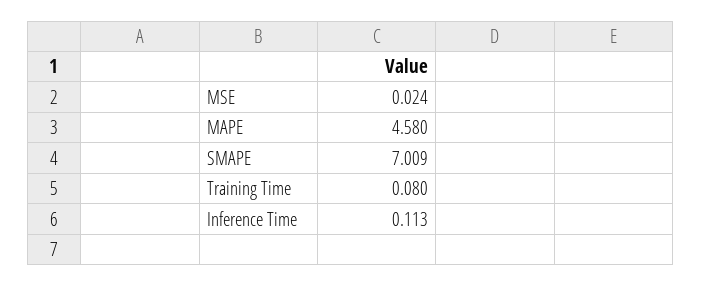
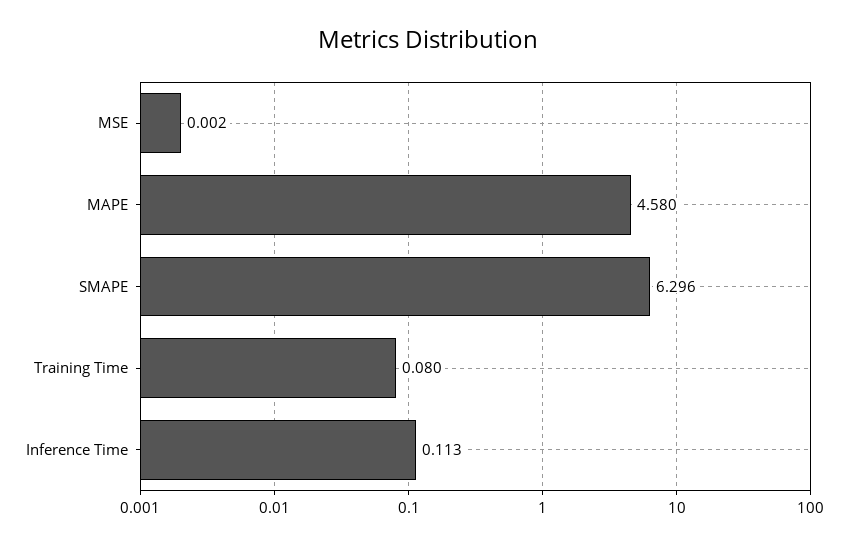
MSE: 0.024 -> 0.002
SMAPE: 7.009 -> 6.296

